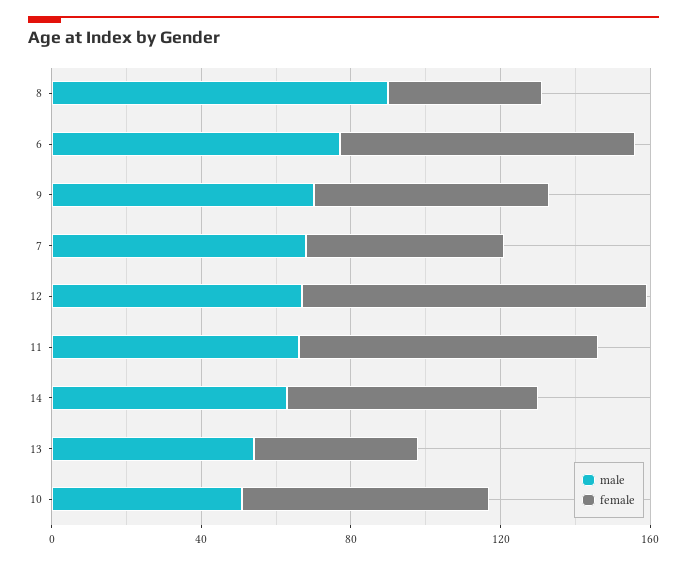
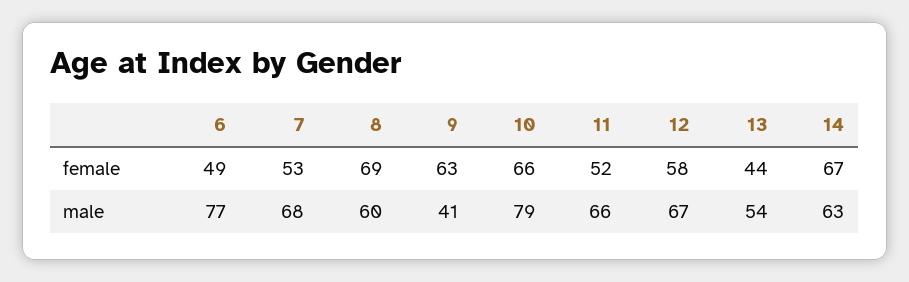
male, 8: 90 -> 60
female, 8: 40 -> 69
female, 6: 80 -> 49
male, 9: 70 -> 41
female, 12: 90 -> 58
female, 11: 80 -> 52
male, 10: 50 -> 79

